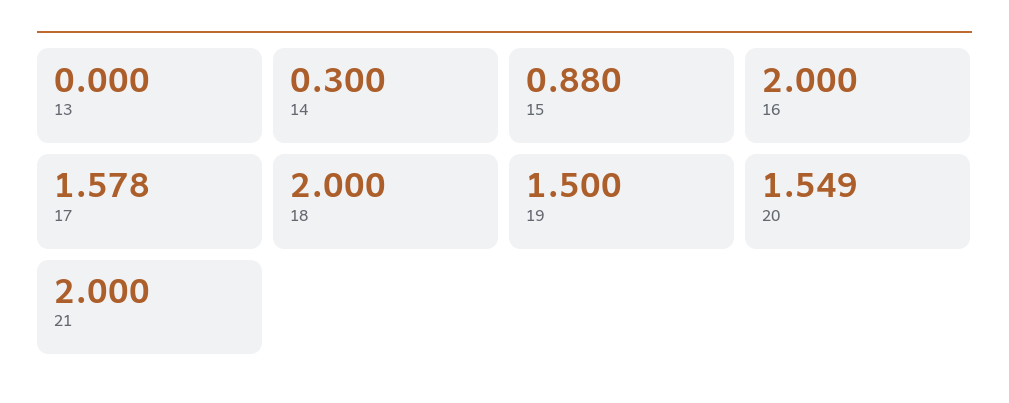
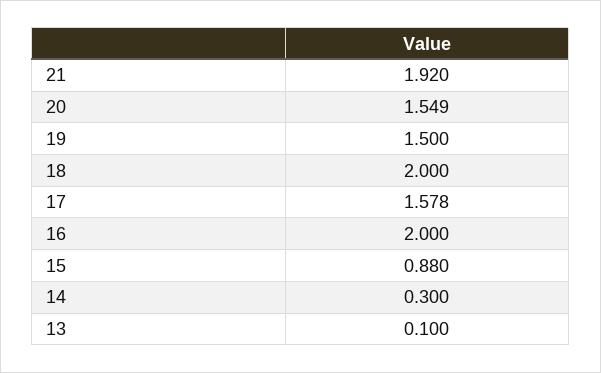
13: 0 -> 0.1
21: 2 -> 1.92

